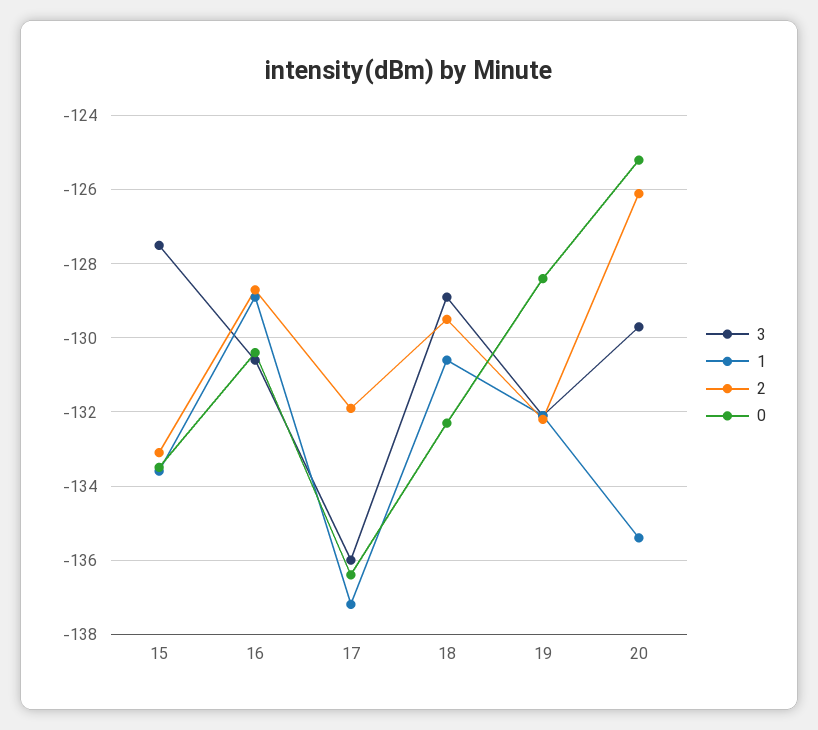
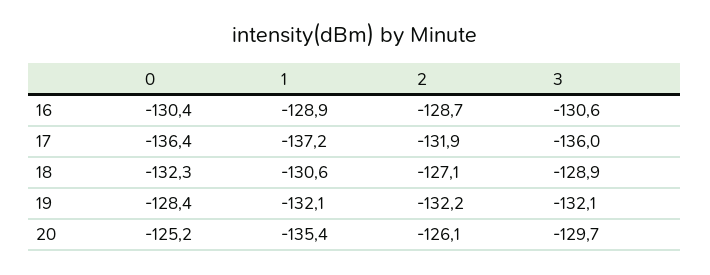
3, 15: -127.5 -> none
1, 15: -133.5 -> none
2, 15: -133 -> none
0, 15: -133.5 -> none
2, 18: -129.5 -> -127.1

